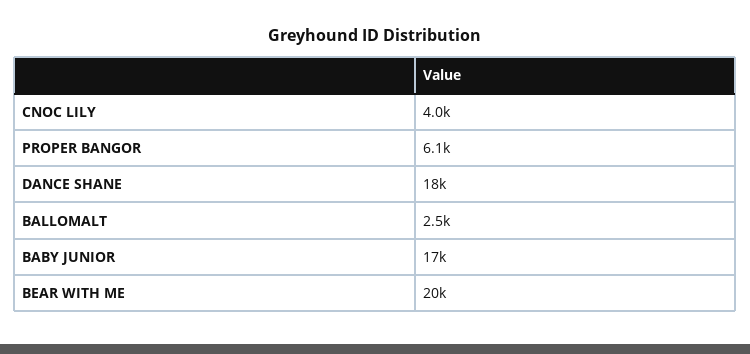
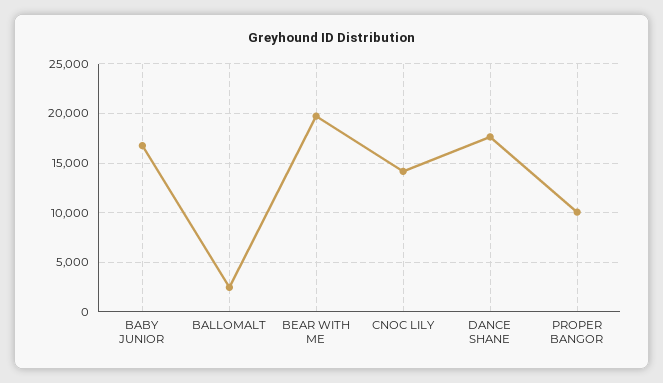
CNOC LILY: 4000 -> 14000
PROPER BANGOR: 6100 -> 10000

